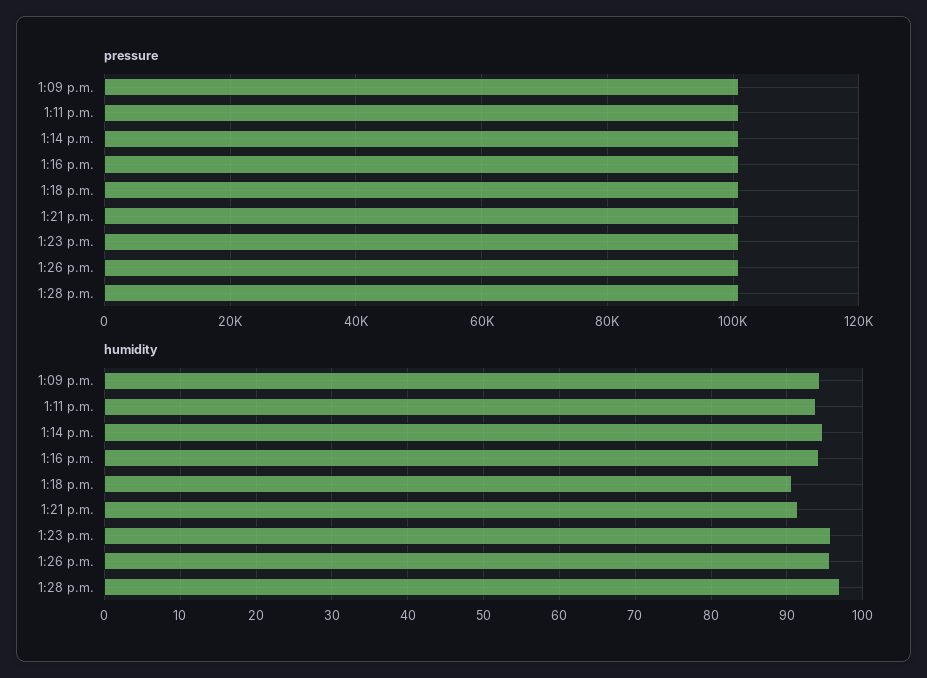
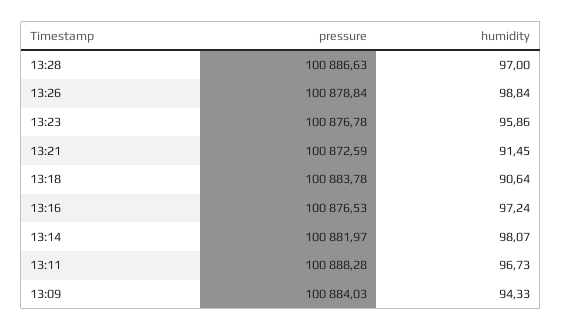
humidity, 1:11 p.m.: 94 -> 96.73
humidity, 1:14 p.m.: 95 -> 98.07
humidity, 1:16 p.m.: 94 -> 97.24
humidity, 1:26 p.m.: 96 -> 98.84

